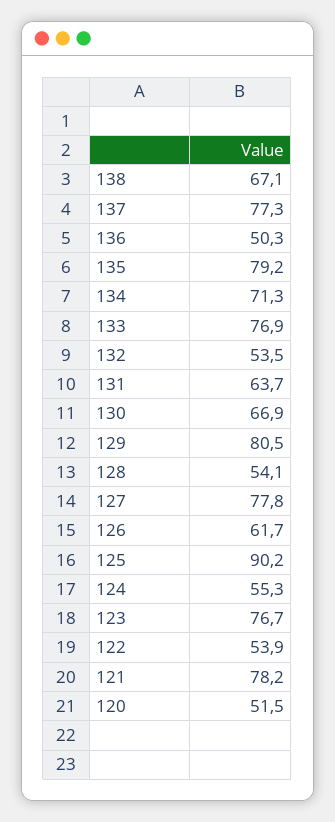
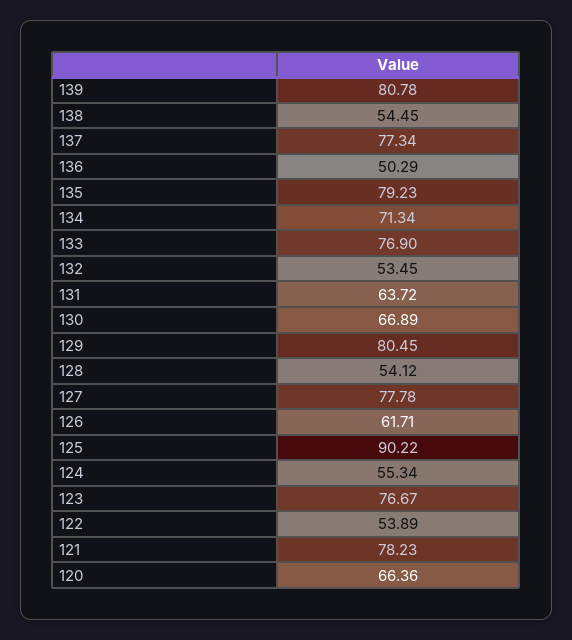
138: 67.1 -> 54.45
120: 51.5 -> 66.36
139: none -> 80.78

